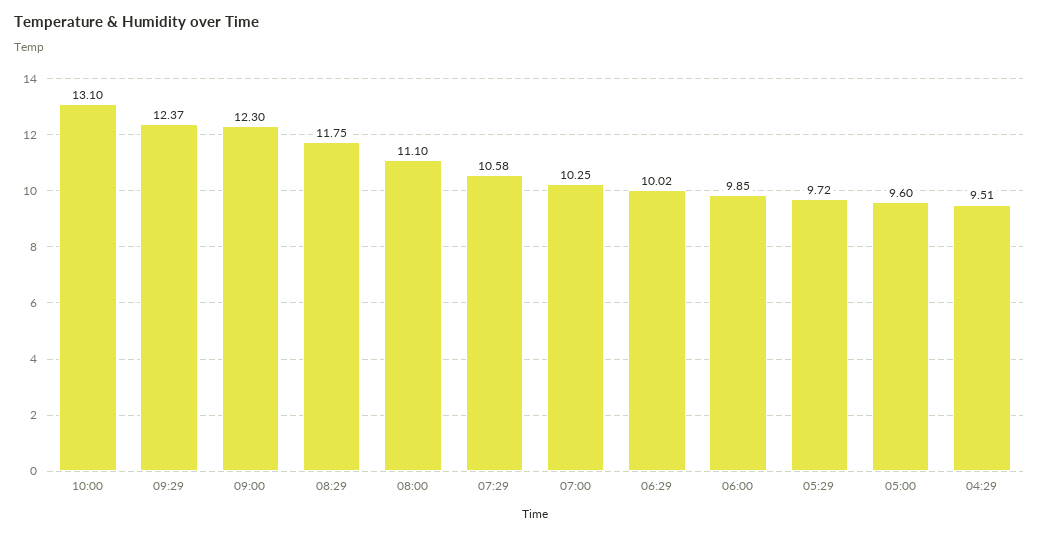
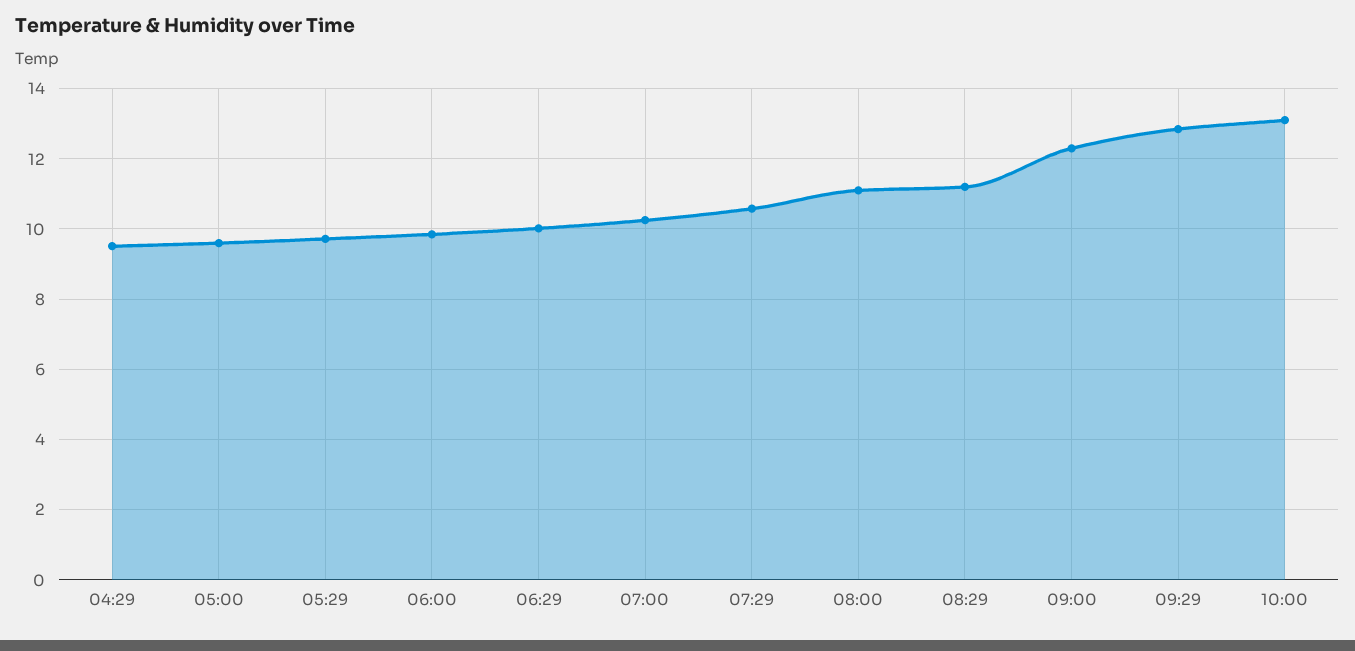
09:29: 12.37 -> 12.8
08:29: 11.75 -> 11.2

